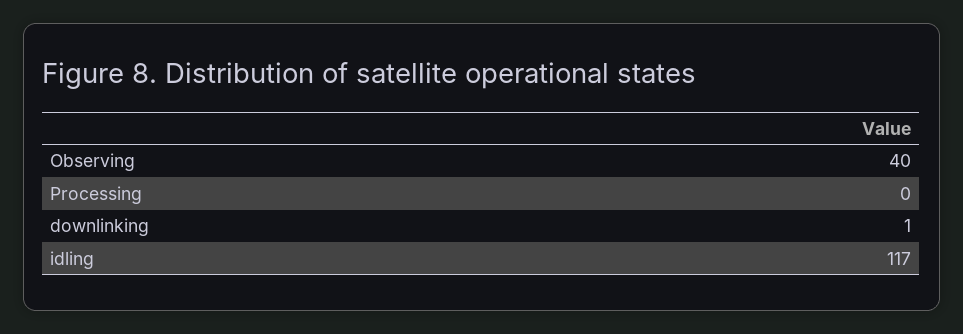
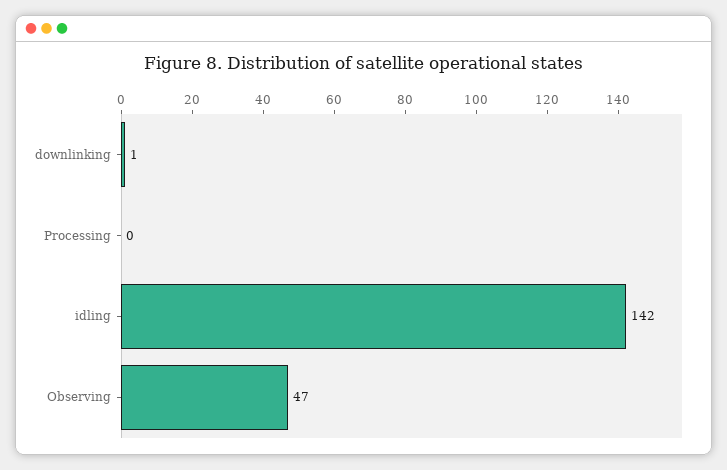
Observing: 40 -> 47
idling: 117 -> 142

